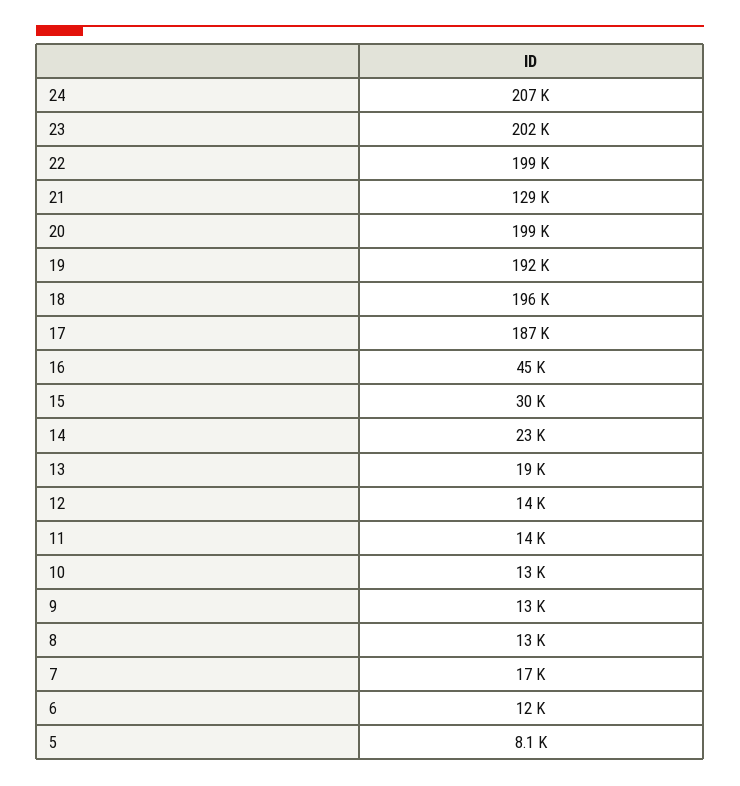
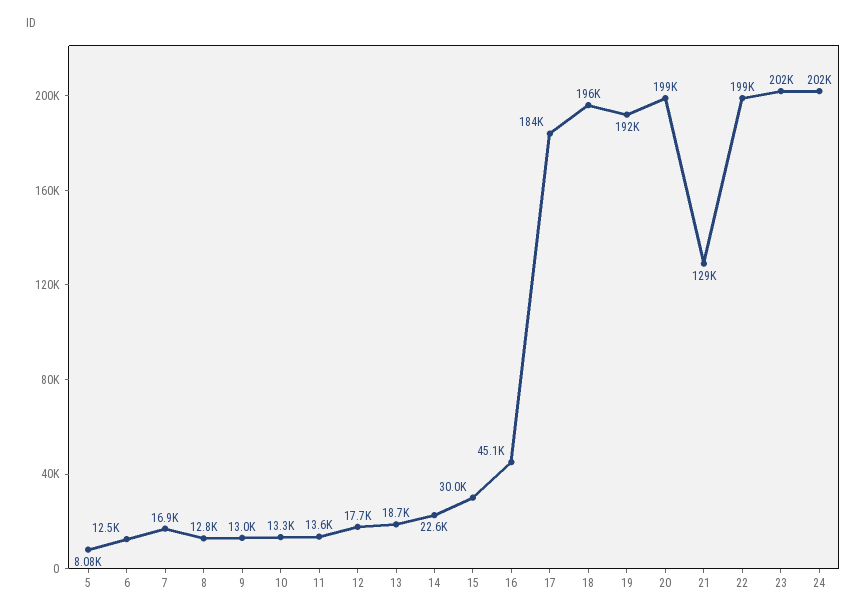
24: 207000 -> 202000
17: 187000 -> 184000
12: 14000 -> 17700

